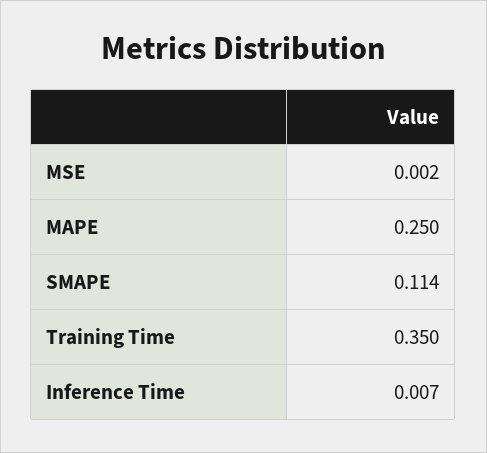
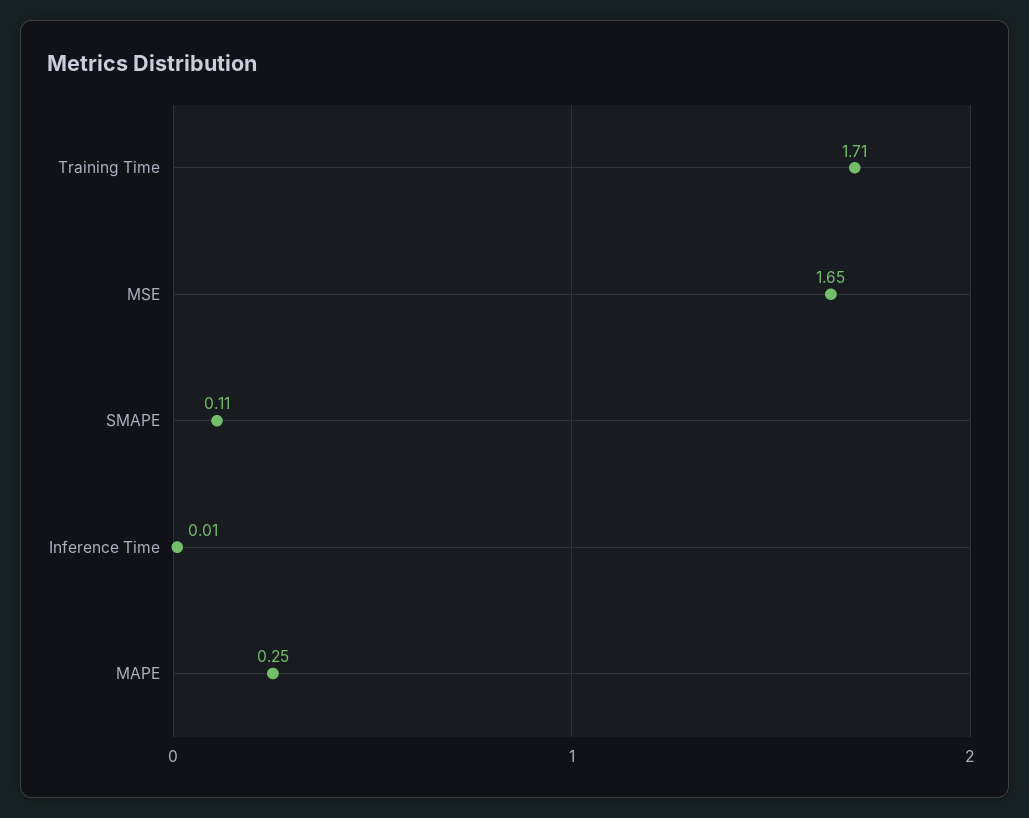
MSE: 0.002 -> 1.65
Training Time: 0.35 -> 1.71

